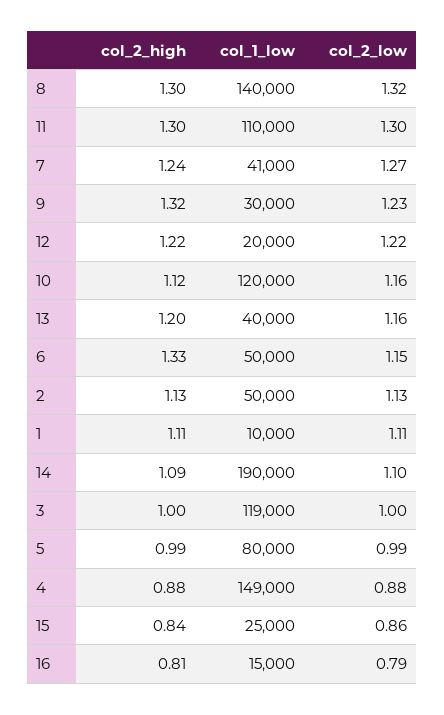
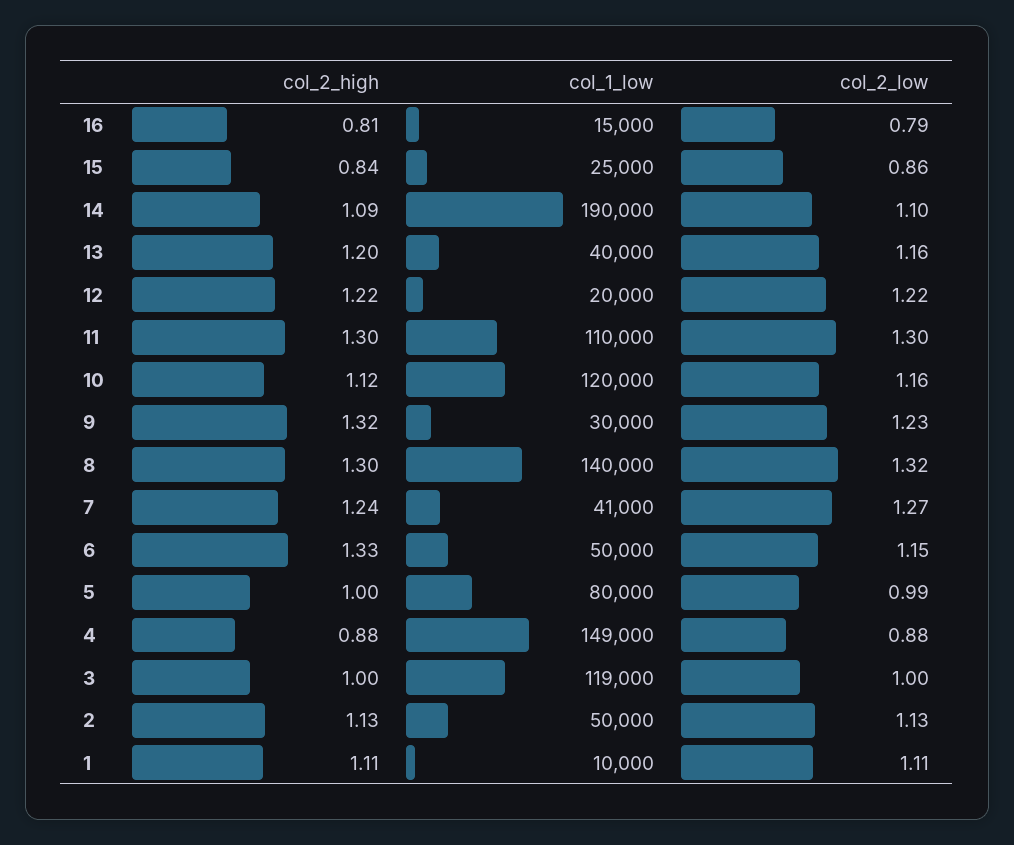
col_2_high, 5: 0.99 -> 1

